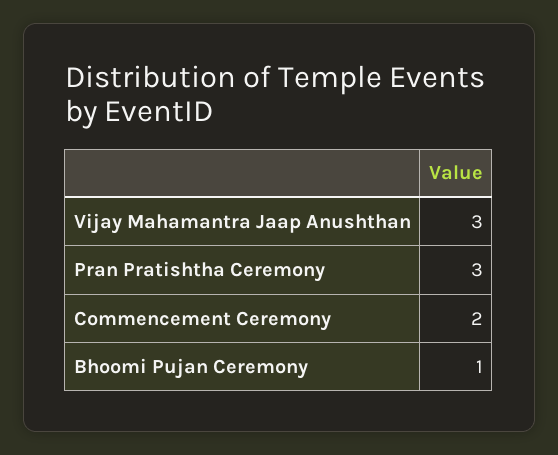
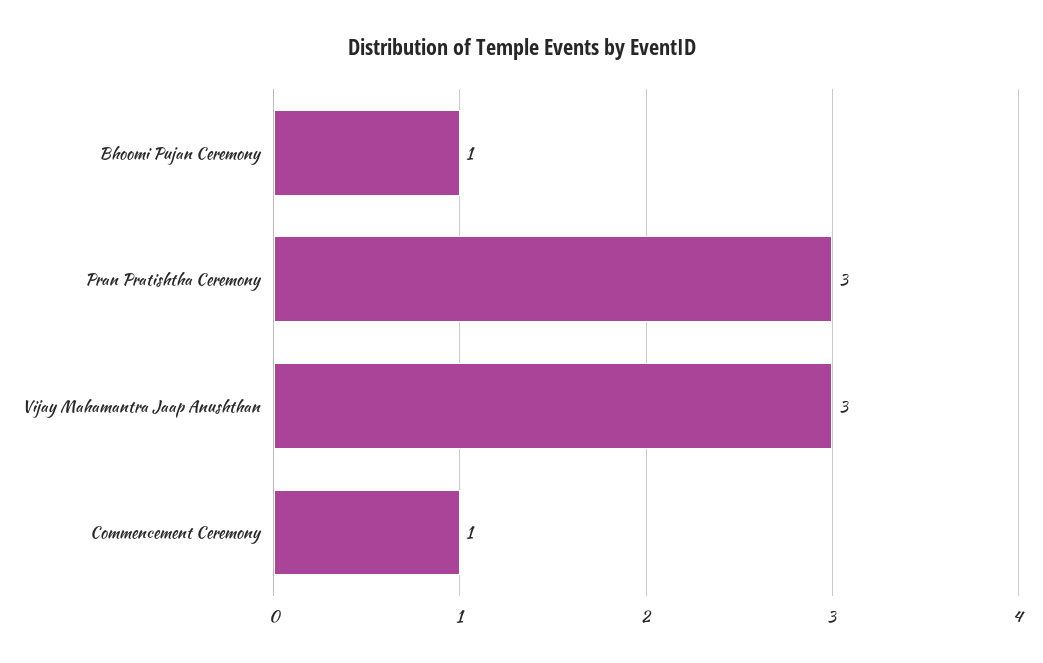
Commencement Ceremony: 2 -> 1

